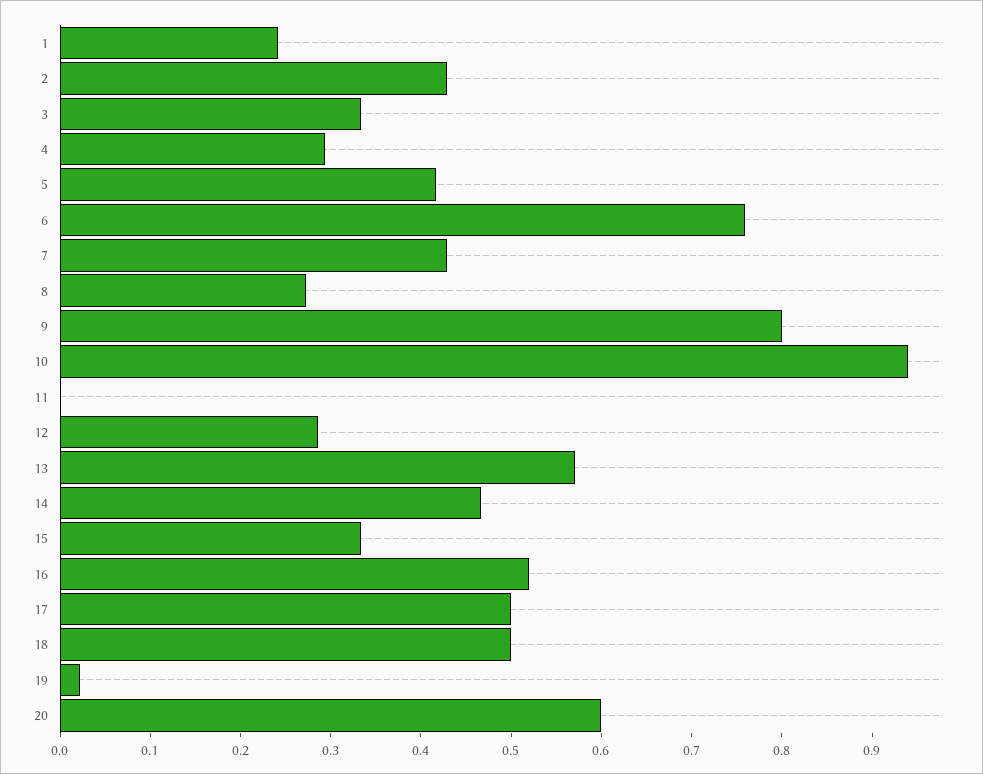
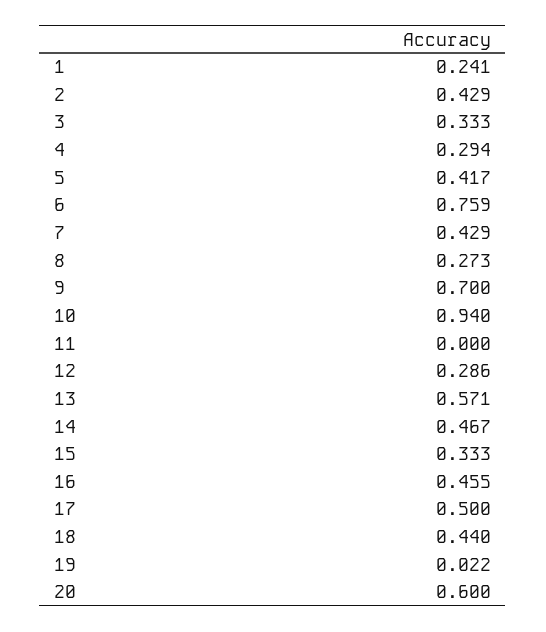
9: 0.8 -> 0.7
16: 0.52 -> 0.455
18: 0.5 -> 0.44

